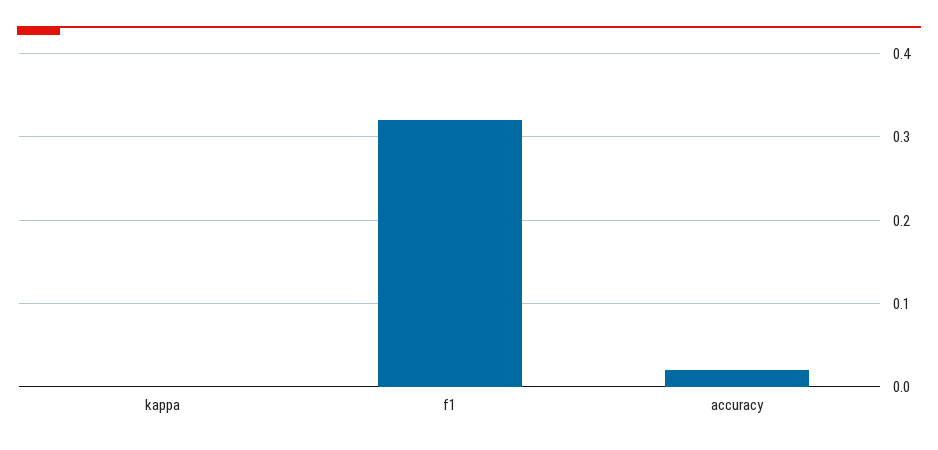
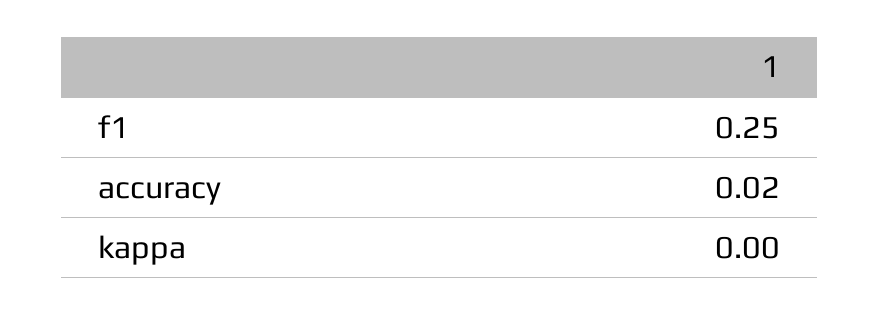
f1: 0.32 -> 0.25

